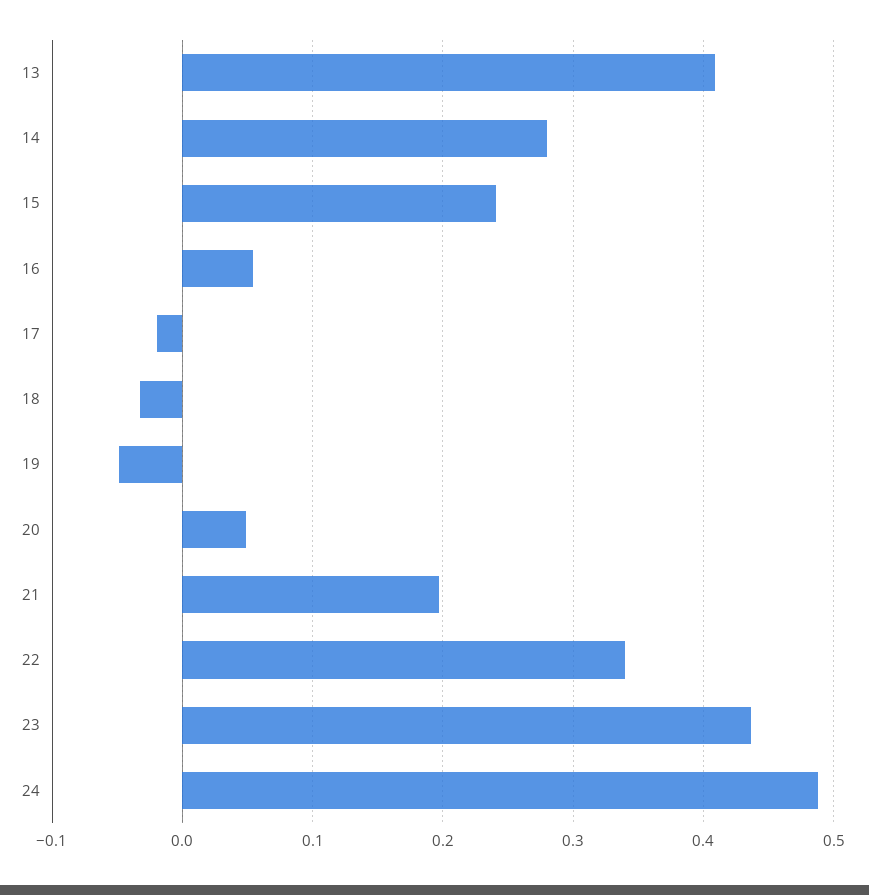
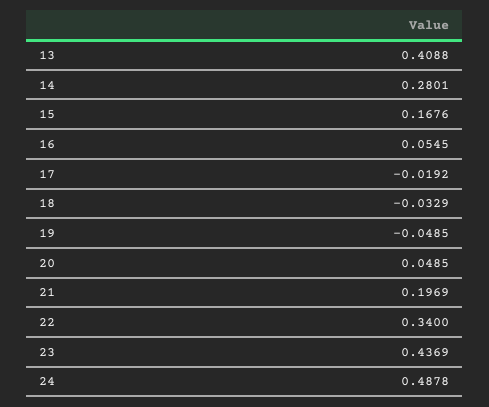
15: 0.24 -> 0.1676

